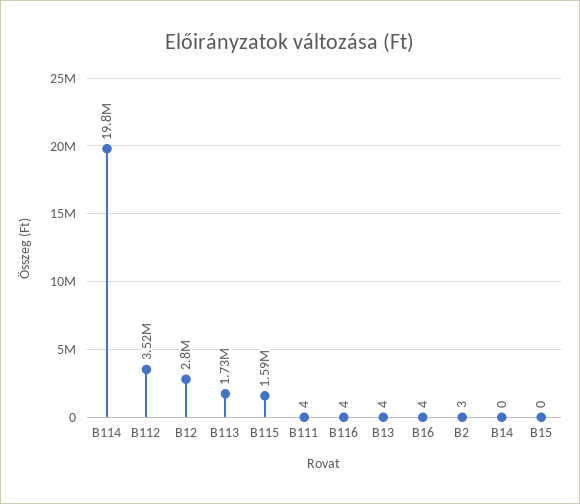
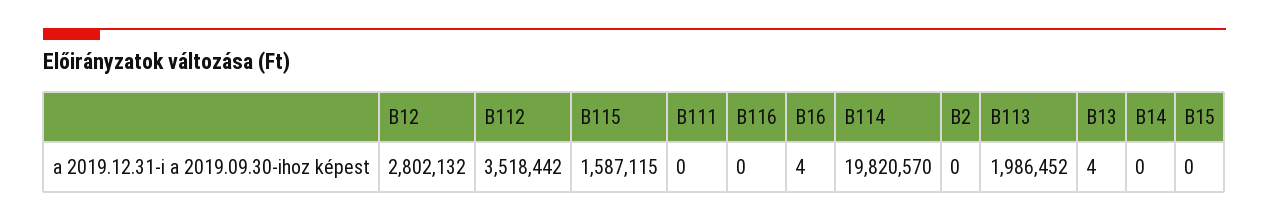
B113: 1730000 -> 1986452
B111: 4 -> 0
B116: 4 -> 0
B2: 3 -> 0

